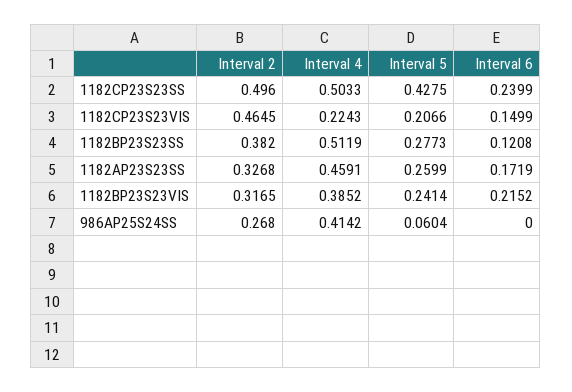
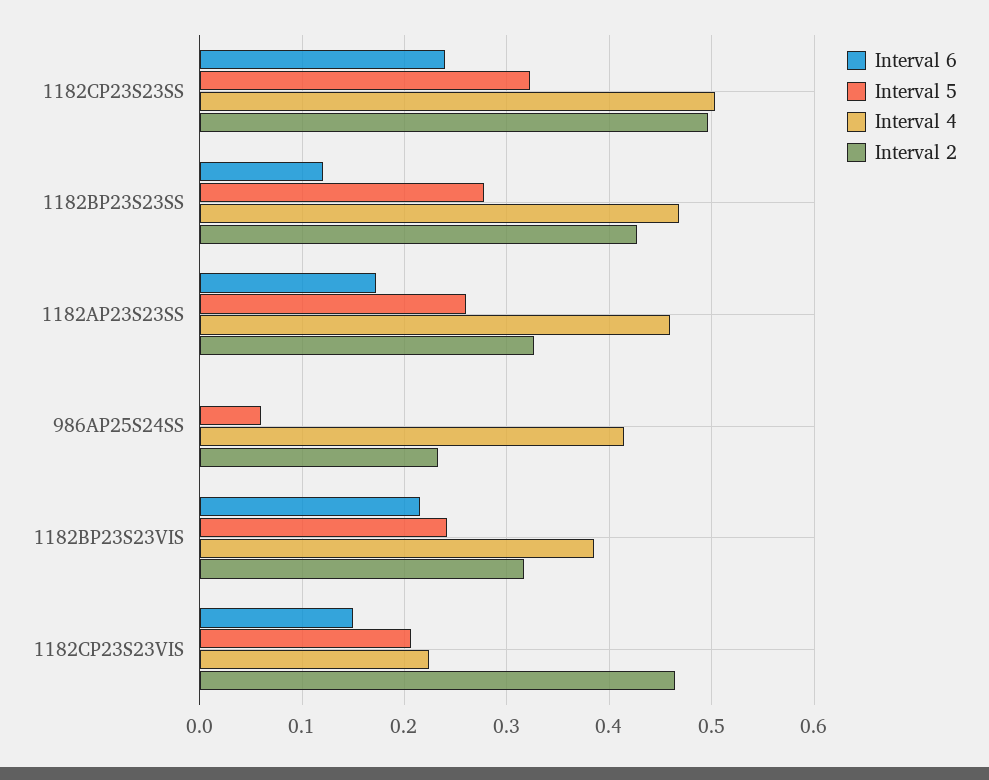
Interval 5, 1182CP23S23SS: 0.4275 -> 0.32
Interval 2, 1182BP23S23SS: 0.382 -> 0.43
Interval 4, 1182BP23S23SS: 0.5119 -> 0.47
Interval 2, 986AP25S24SS: 0.268 -> 0.23

